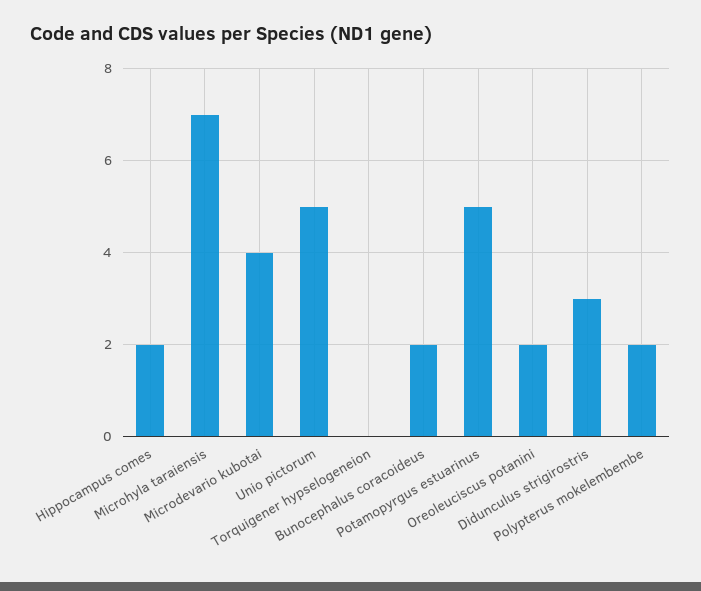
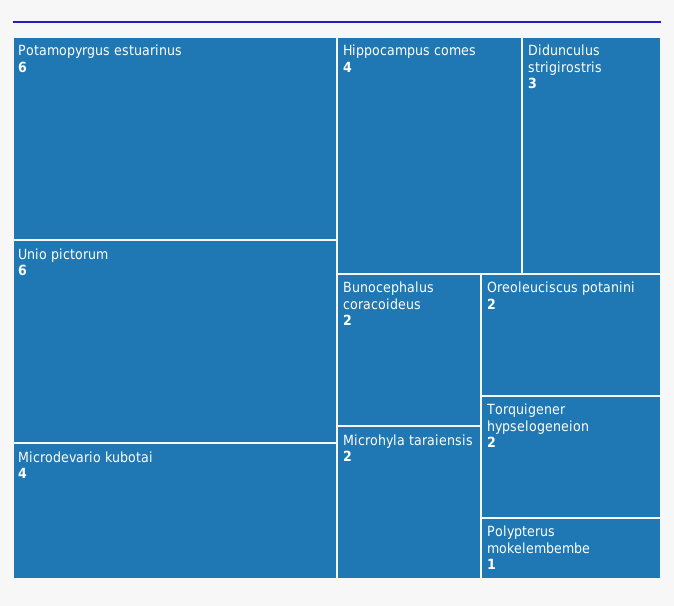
Hippocampus comes: 2 -> 4
Microhyla taraiensis: 7 -> 2
Unio pictorum: 5 -> 6
Torquigener hypselogeneion: 0 -> 2
Potamopyrgus estuarinus: 5 -> 6
Polypterus mokelembembe: 2 -> 1

